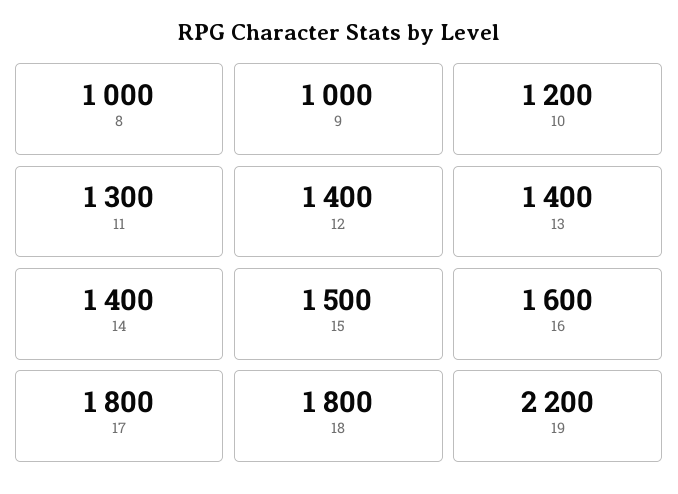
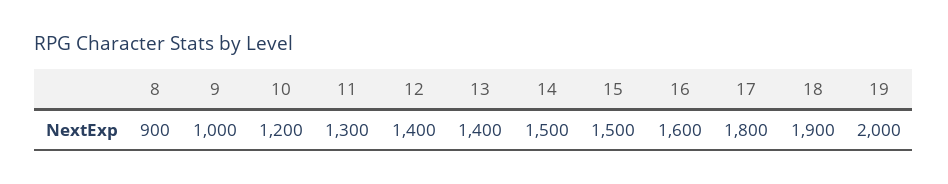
8: 1000 -> 900
14: 1400 -> 1500
18: 1800 -> 1900
19: 2200 -> 2000

